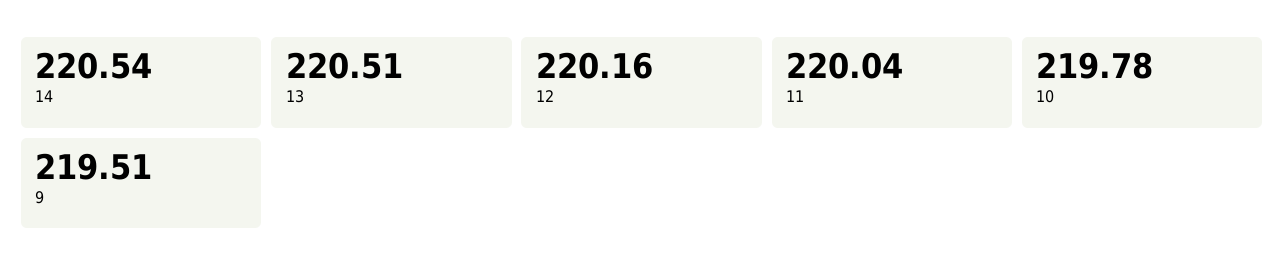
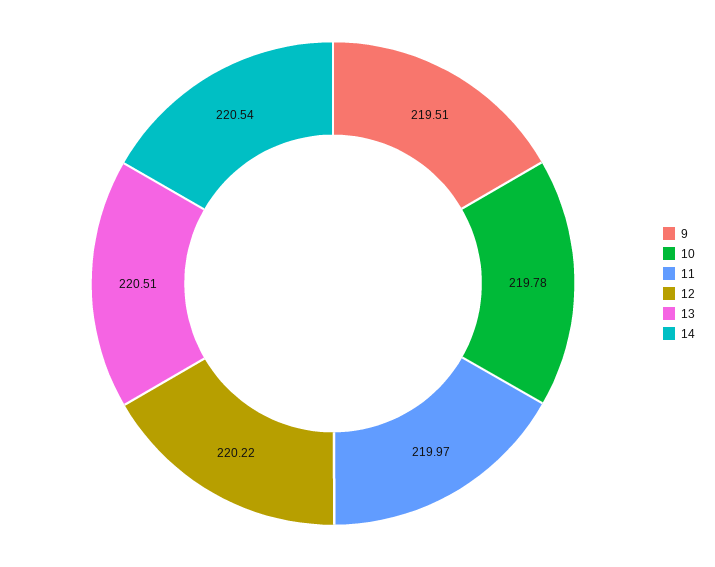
12: 220.16 -> 220.22
11: 220.04 -> 219.97

